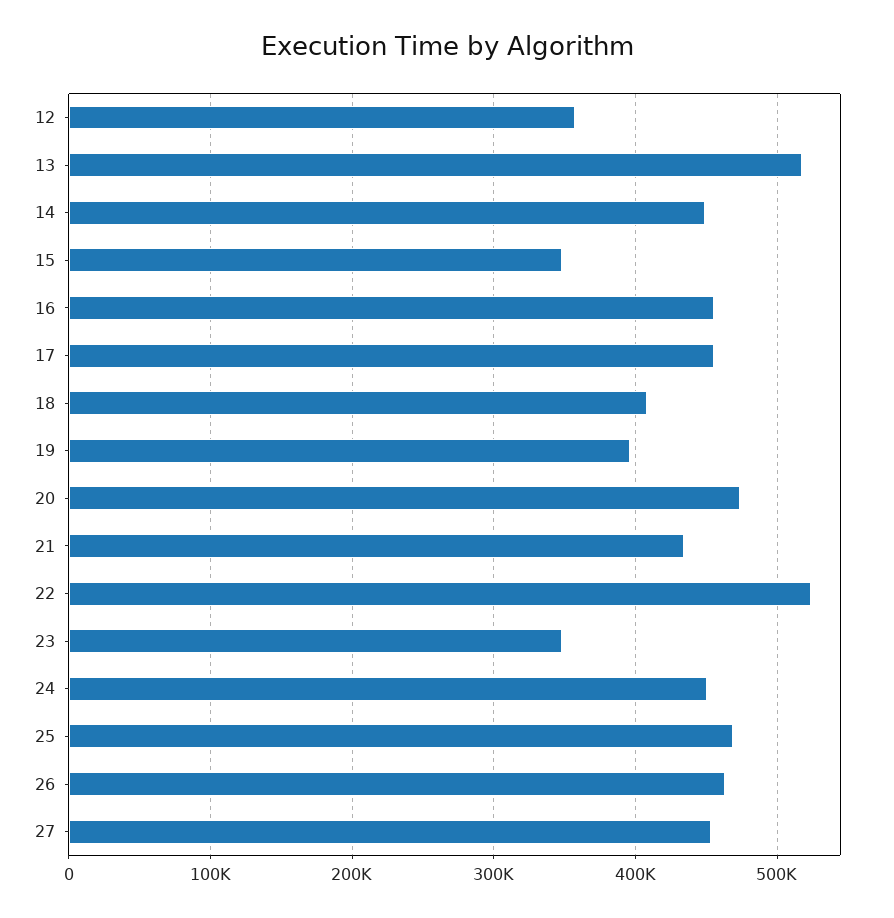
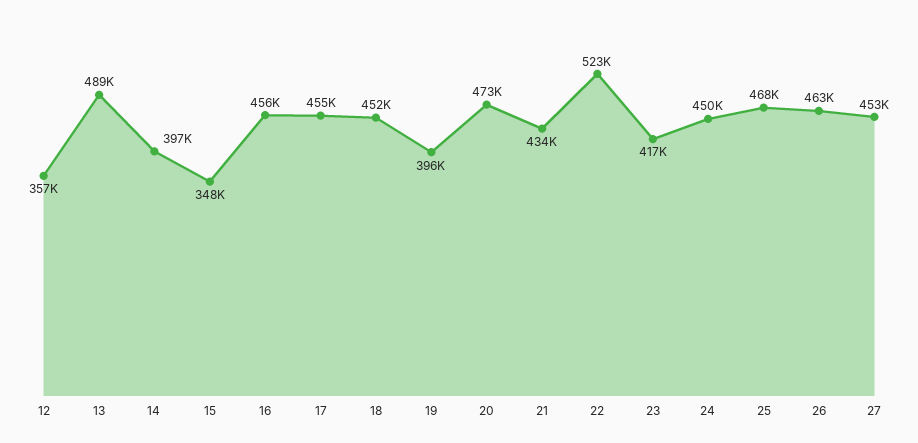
13: 520000 -> 489000
14: 450000 -> 397000
18: 410000 -> 452000
23: 350000 -> 417000

